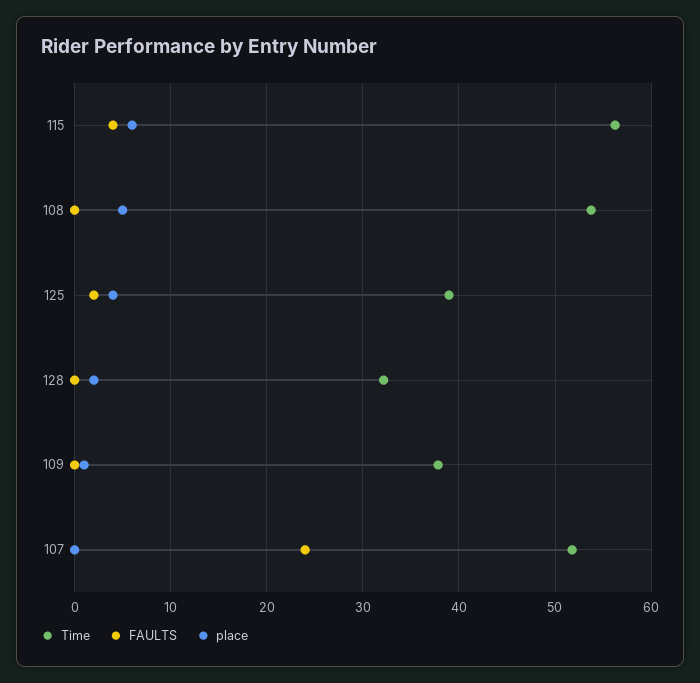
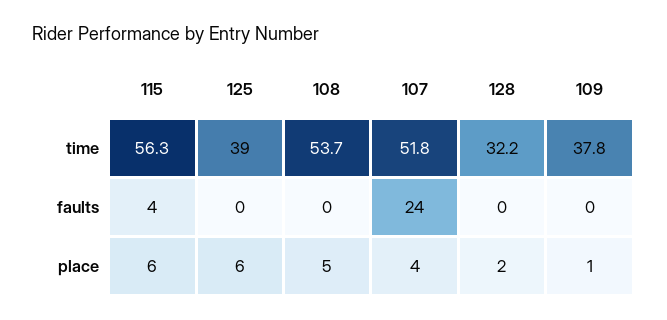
FAULTS, 125: 2 -> 0
place, 125: 4 -> 6
place, 107: 0 -> 4

